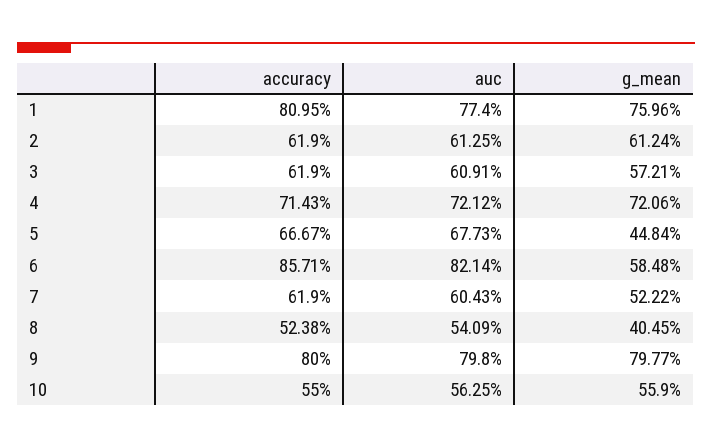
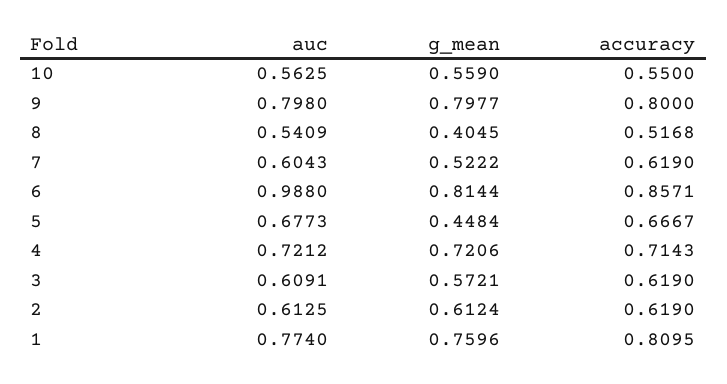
auc, 6: 0.8214 -> 0.988
g_mean, 6: 0.5848 -> 0.8144
accuracy, 8: 0.5238 -> 0.5168

